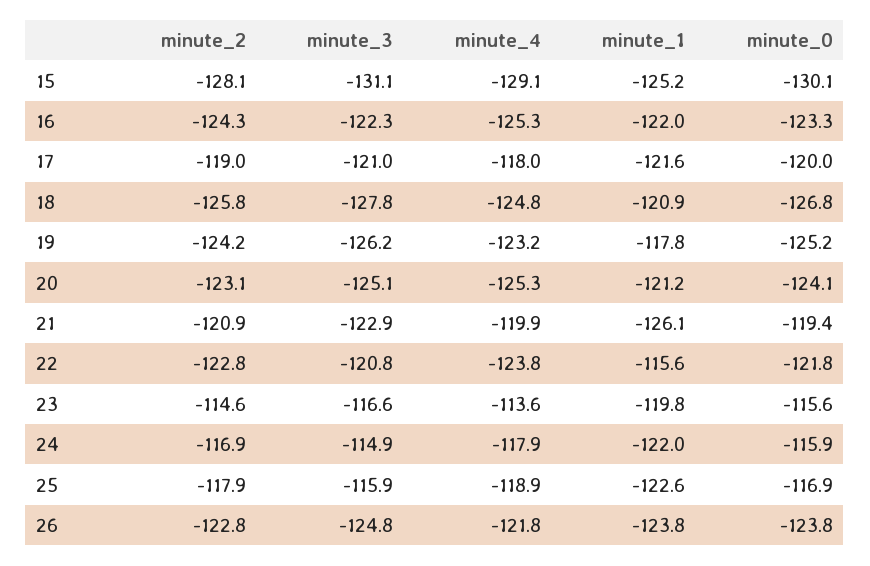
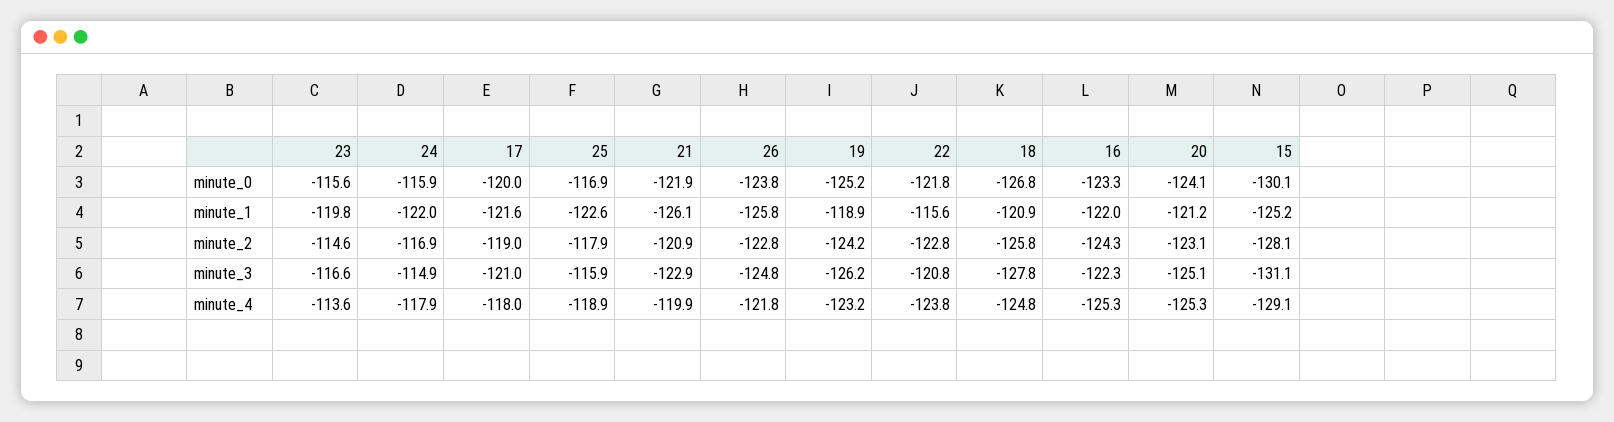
minute_1, 19: -117.8 -> -118.9
minute_0, 21: -119.4 -> -121.9
minute_1, 26: -123.8 -> -125.8

